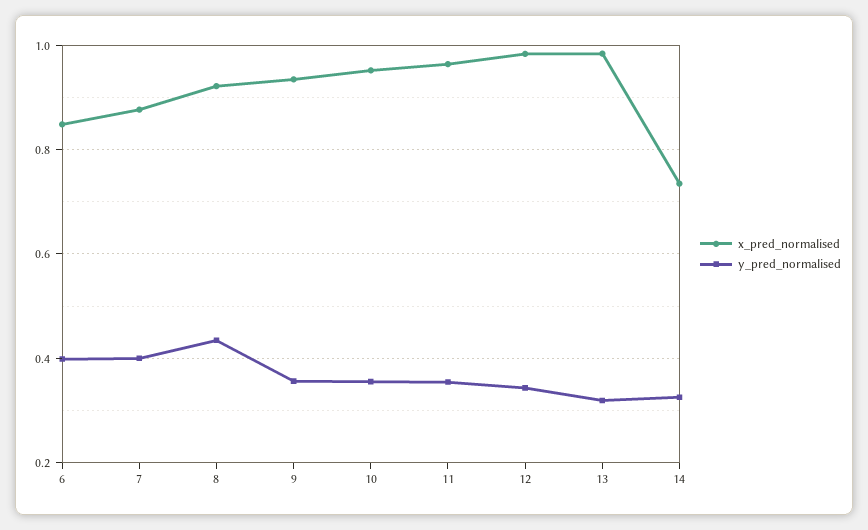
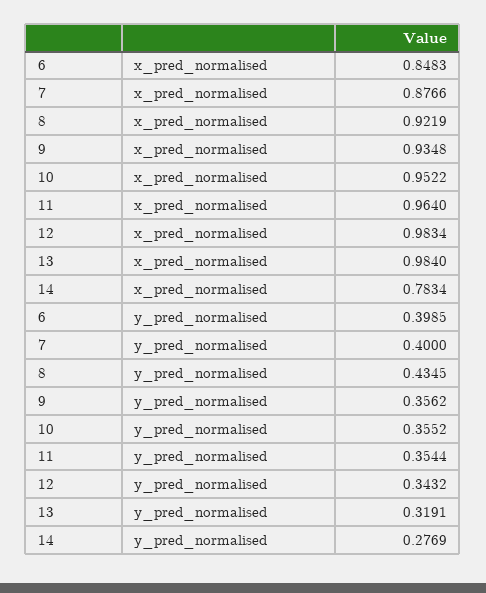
x_pred_normalised, 14: 0.74 -> 0.7834
y_pred_normalised, 14: 0.32 -> 0.2769

